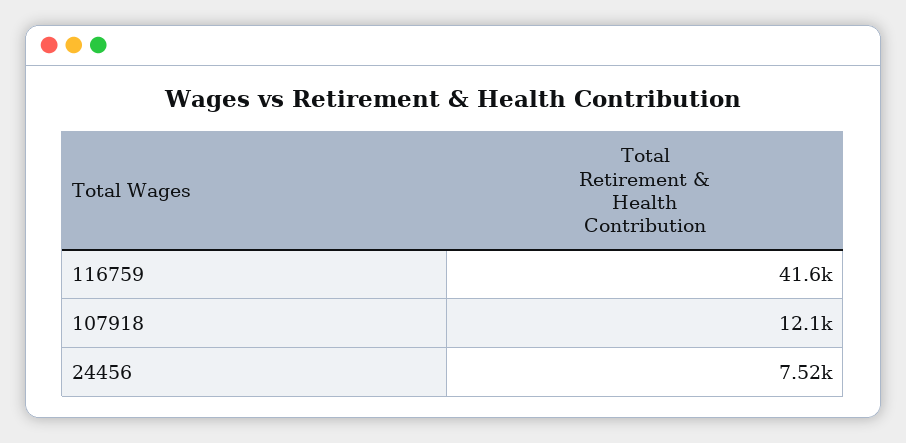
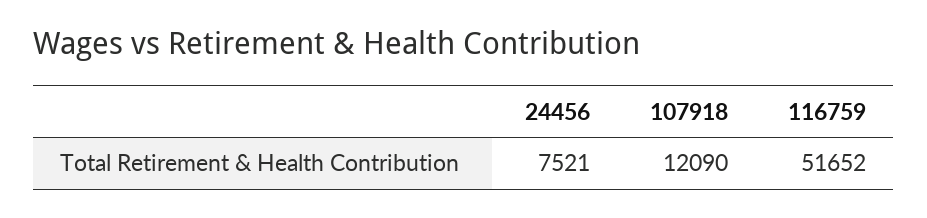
116759: 41600 -> 51652

